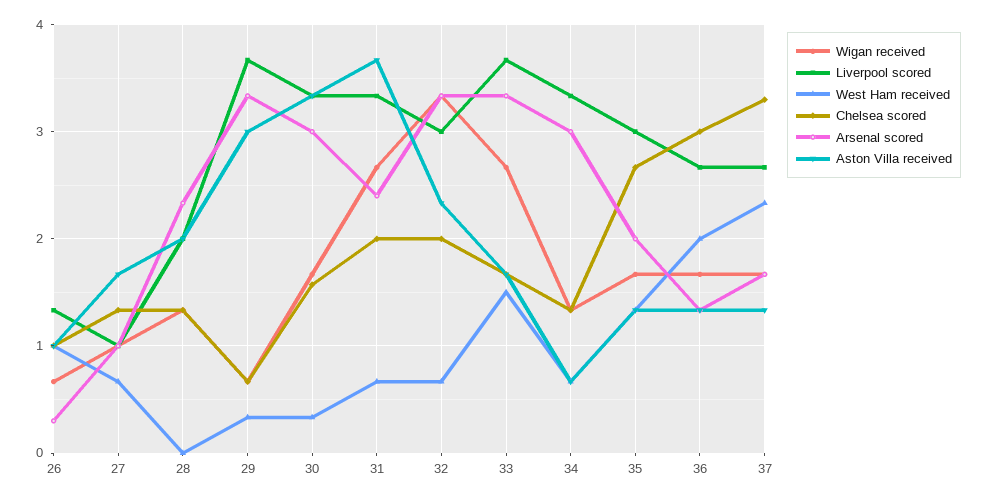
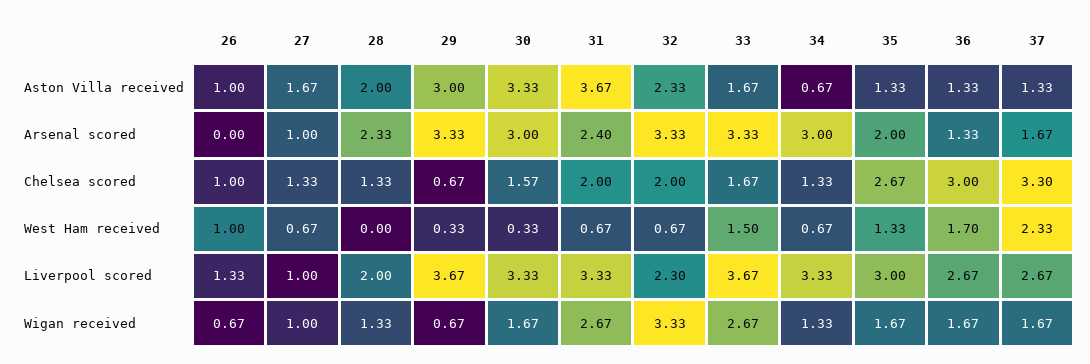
Arsenal scored, 26: 0.3 -> 0
Liverpool scored, 32: 3 -> 2.3
West Ham received, 36: 2 -> 1.7

